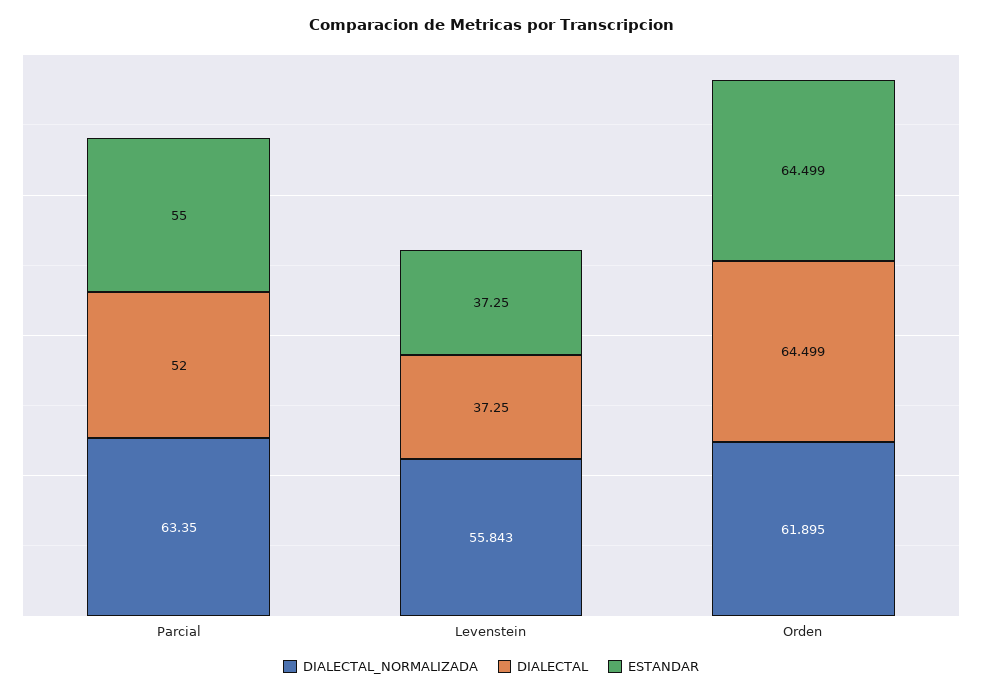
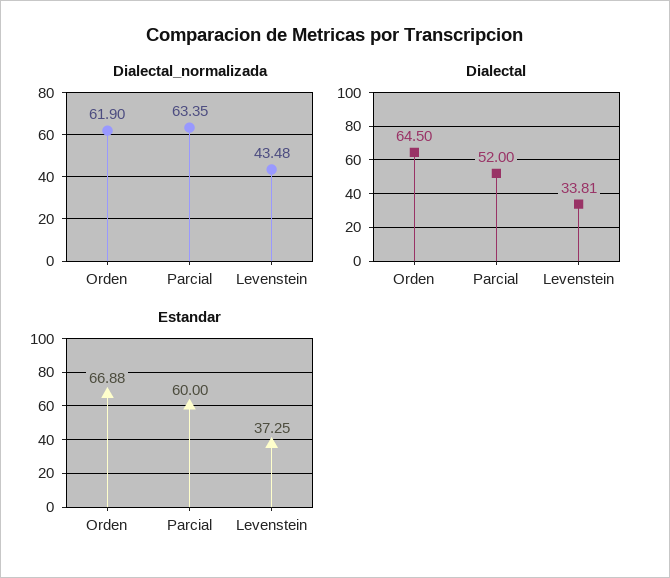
ESTANDAR, Parcial: 55 -> 60
DIALECTAL_NORMALIZADA, Levenstein: 55.843 -> 43.48
DIALECTAL, Levenstein: 37.25 -> 33.81
ESTANDAR, Orden: 64.499 -> 66.88

